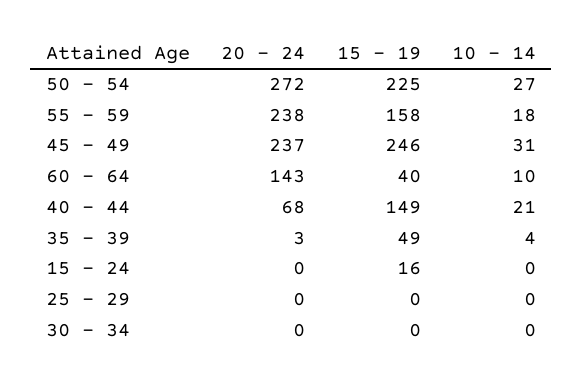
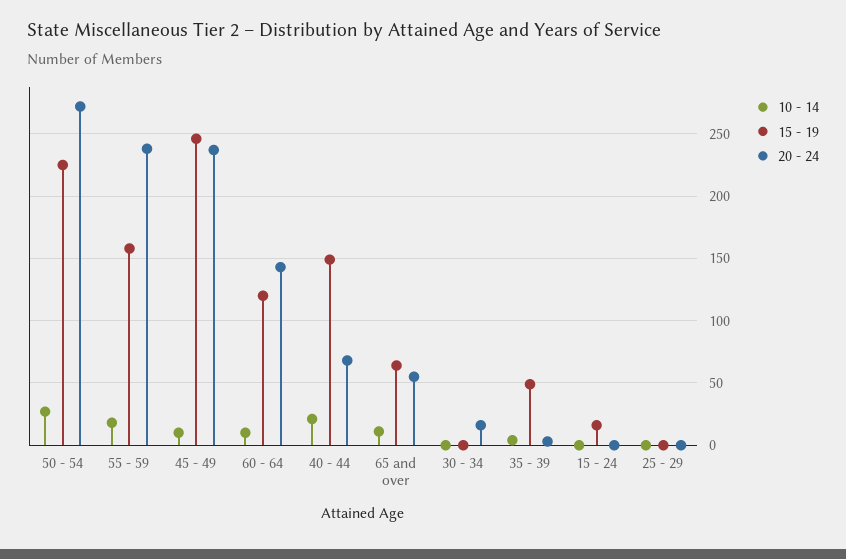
10 - 14, 45 - 49: 31 -> 10
15 - 19, 60 - 64: 40 -> 120
20 - 24, 30 - 34: 0 -> 15
10 - 14, 65 and over: none -> 10
15 - 19, 65 and over: none -> 65
20 - 24, 65 and over: none -> 55

